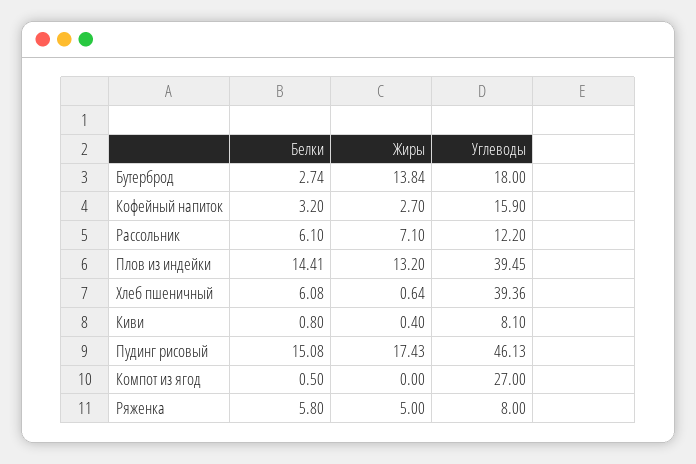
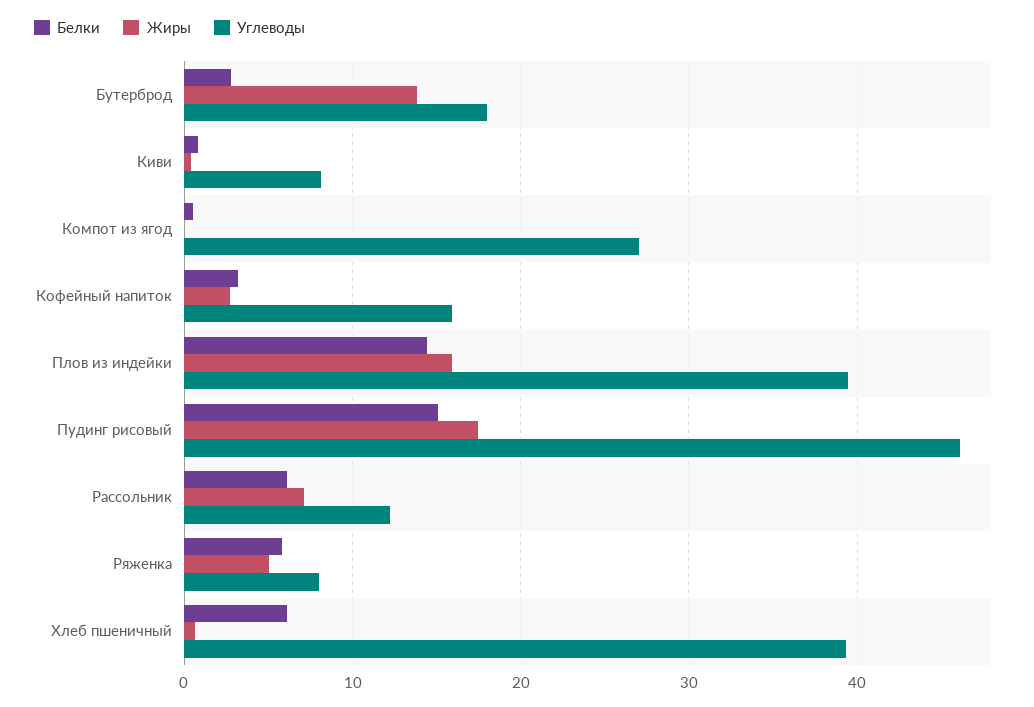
Жиры, Плов из индейки: 13.2 -> 16

